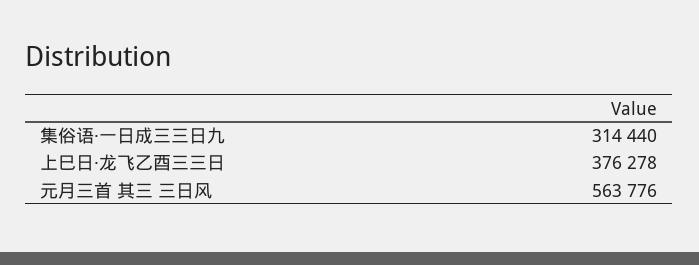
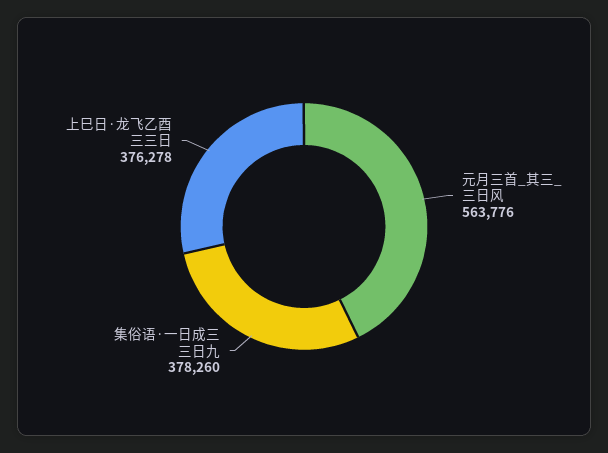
集俗语·一日成三三日九: 314440 -> 378260

